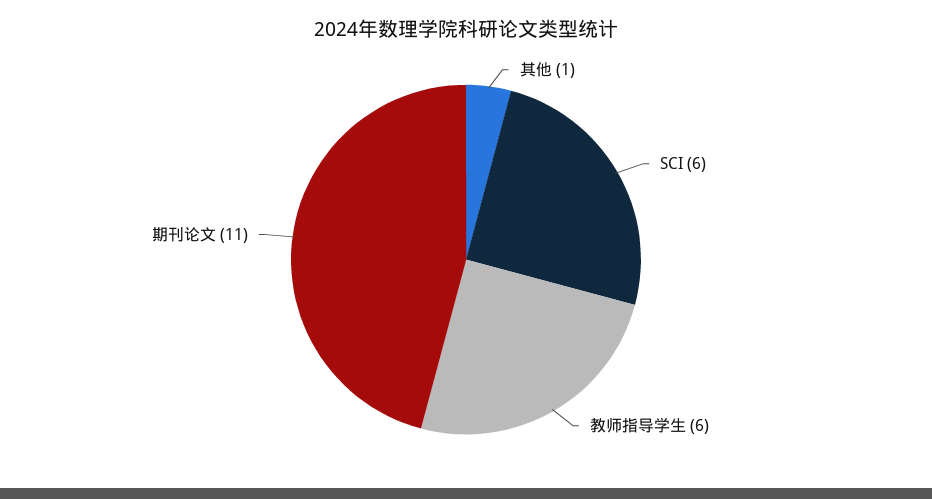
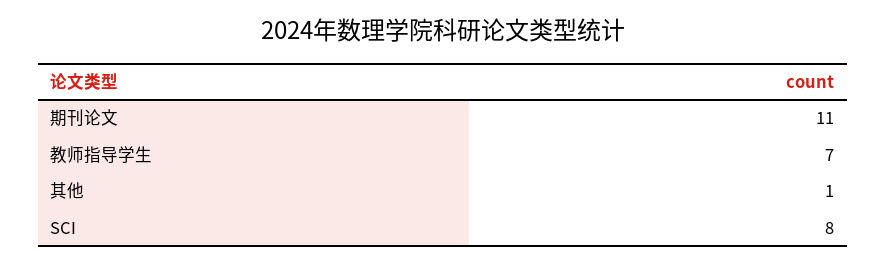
SCI: 6 -> 8
教师指导学生: 6 -> 7

